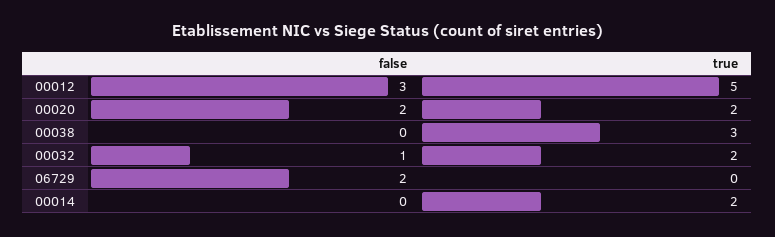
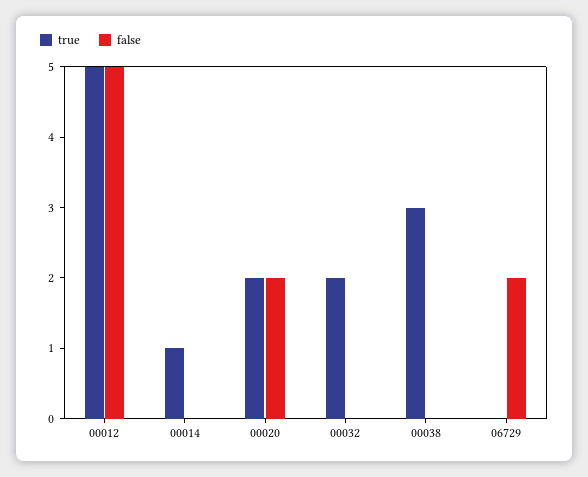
false, 00012: 3 -> 5
false, 00032: 1 -> 0
true, 00014: 2 -> 1

